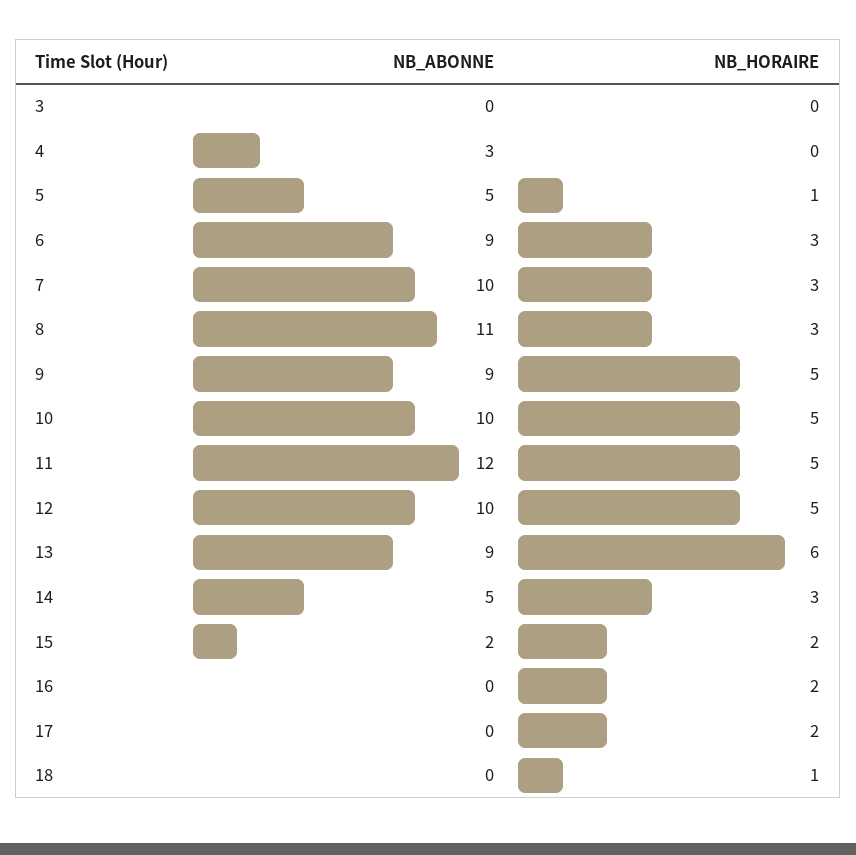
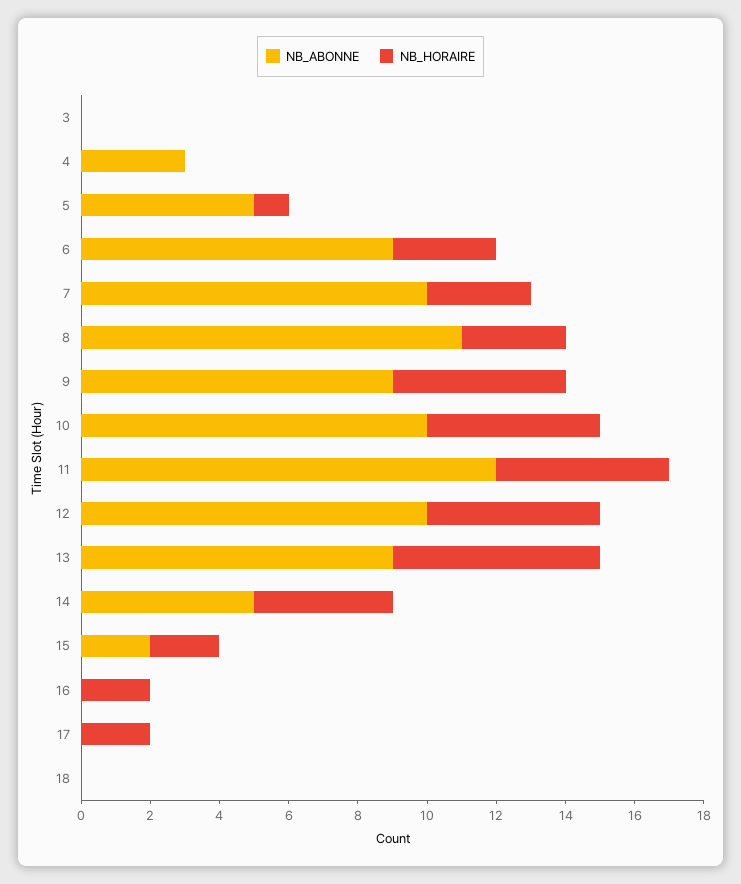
NB_HORAIRE, 14: 3 -> 4
NB_HORAIRE, 18: 1 -> 0

